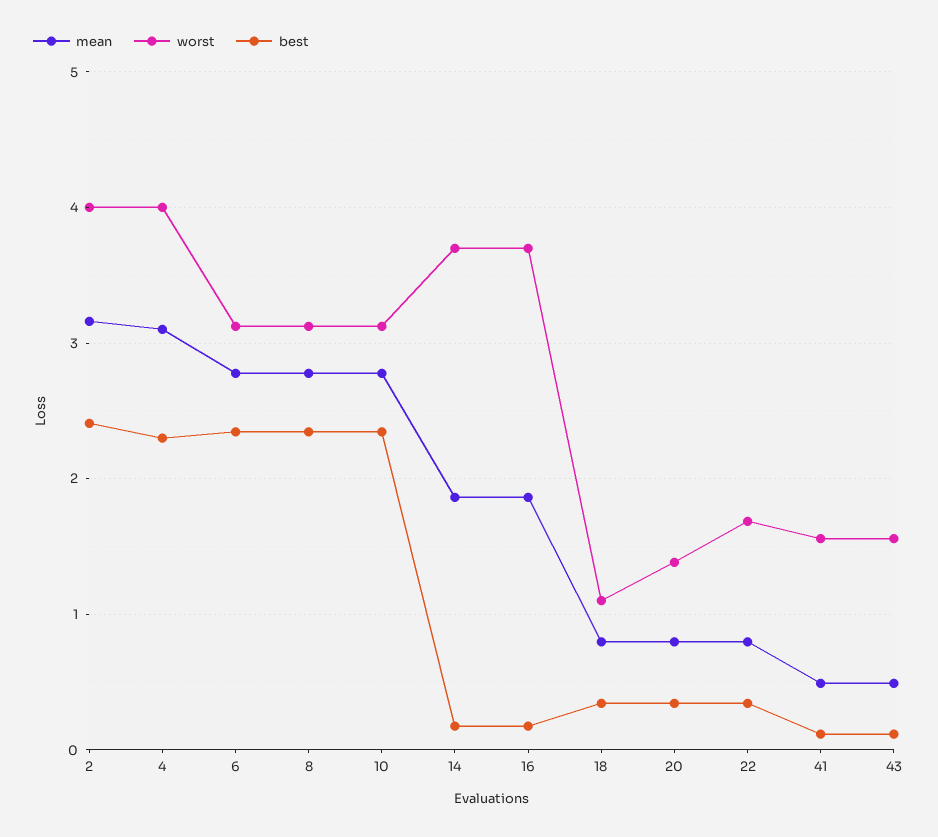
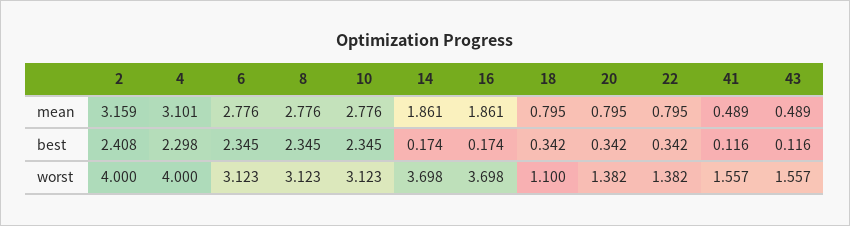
worst, 22: 1.7 -> 1.382

